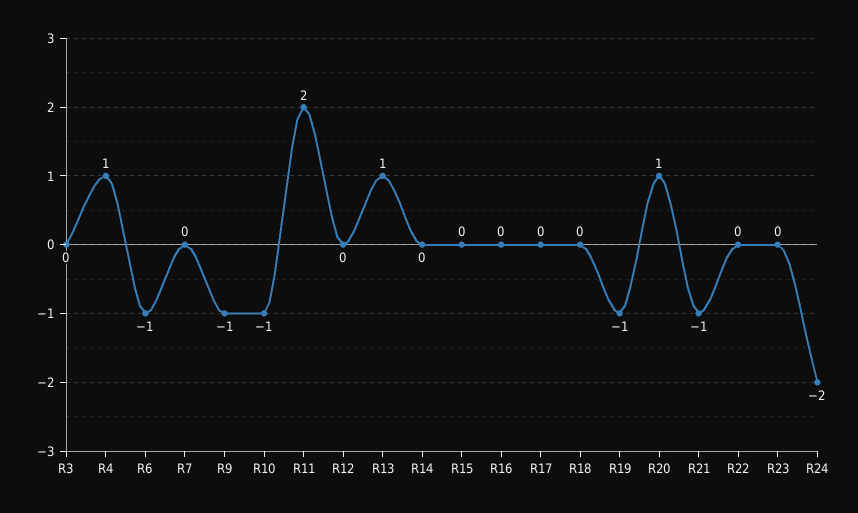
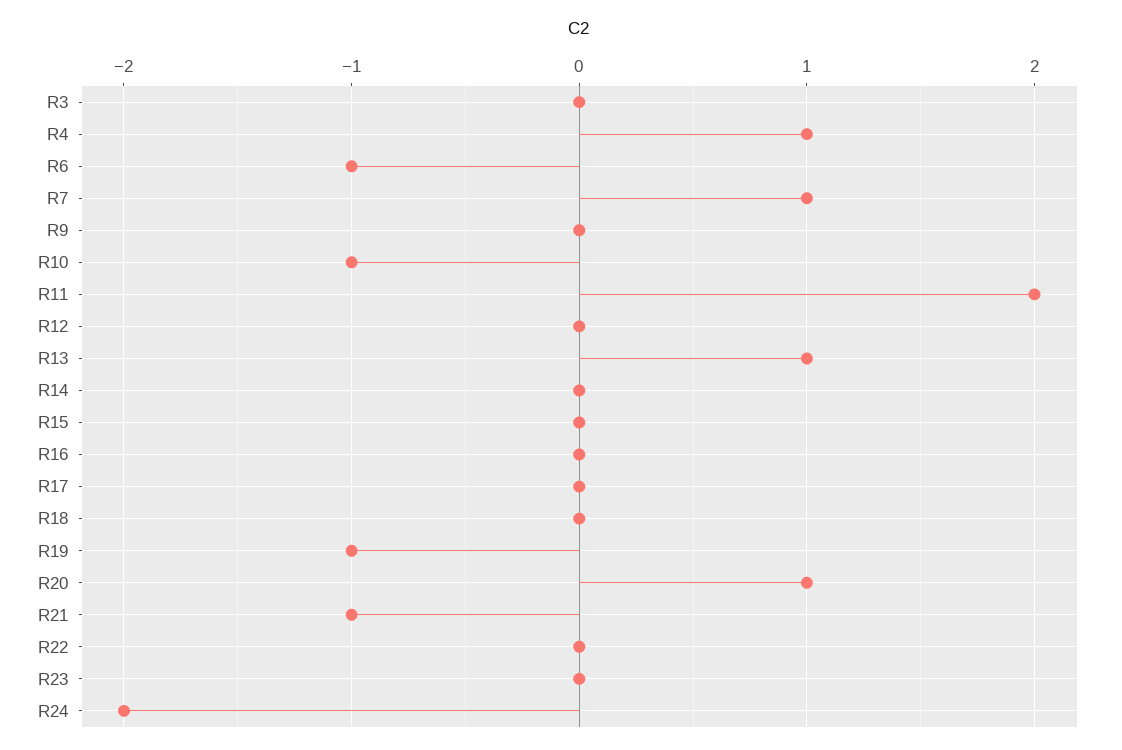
R7: 0 -> 1
R9: -1 -> 0

